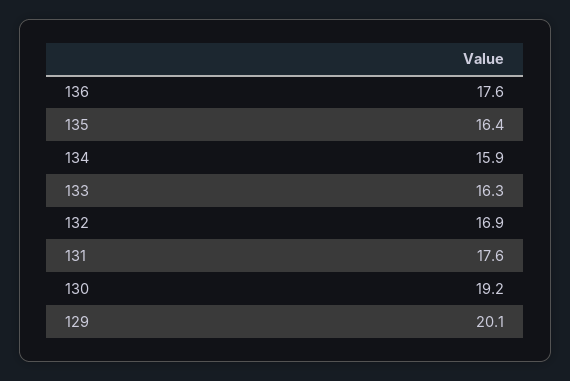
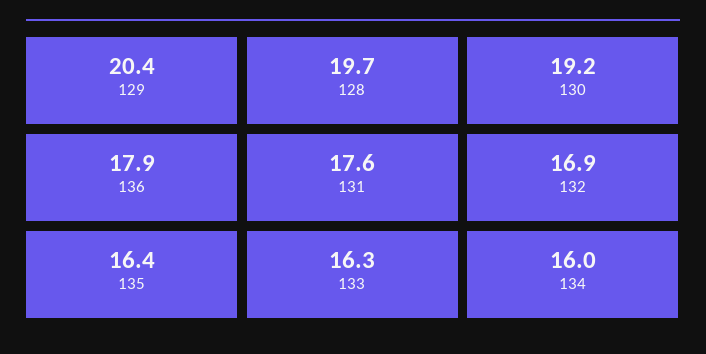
136: 17.6 -> 17.9
134: 15.9 -> 16
129: 20.1 -> 20.4
128: none -> 19.7

